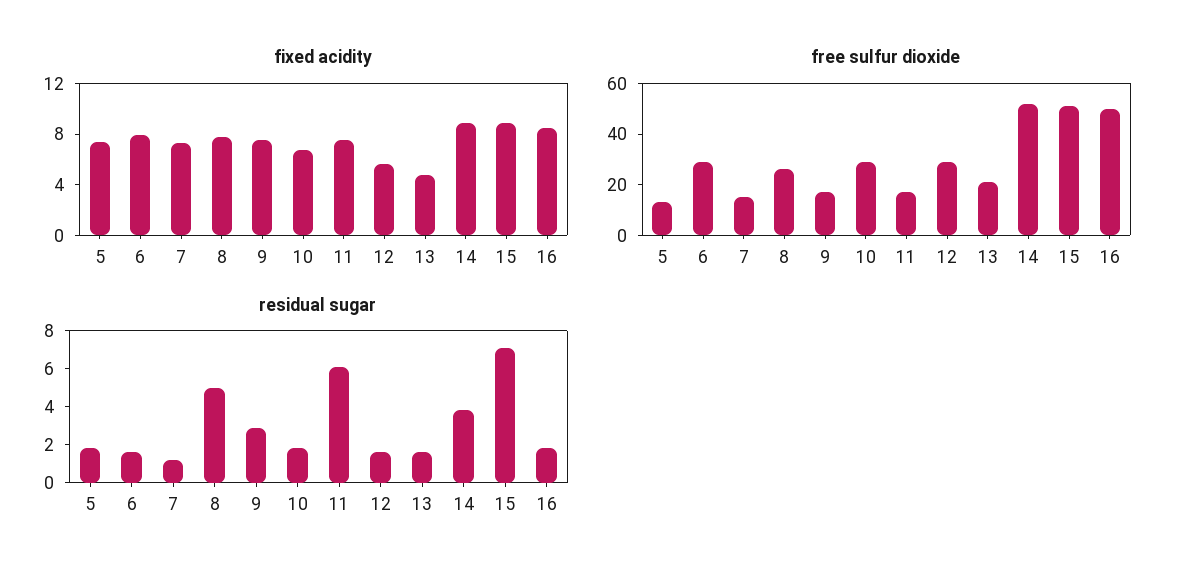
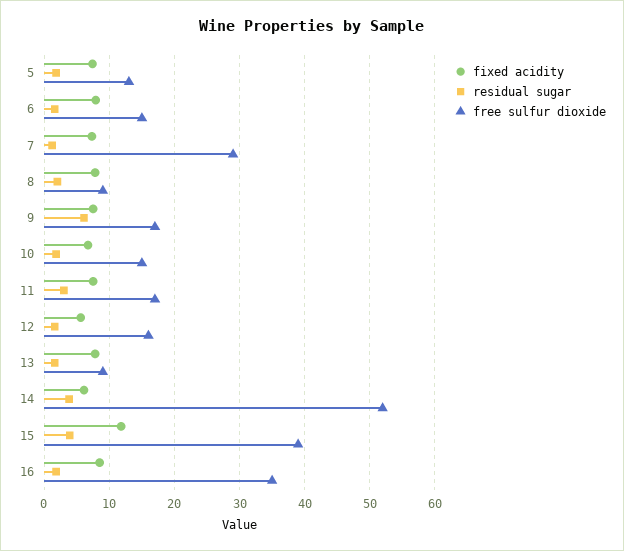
fixed acidity, 13: 5 -> 8
fixed acidity, 14: 9 -> 6
fixed acidity, 15: 9 -> 12
free sulfur dioxide, 6: 30 -> 15
free sulfur dioxide, 7: 15 -> 29
free sulfur dioxide, 8: 25 -> 9
free sulfur dioxide, 10: 30 -> 15
free sulfur dioxide, 12: 30 -> 16
free sulfur dioxide, 13: 20 -> 9
free sulfur dioxide, 15: 50 -> 39
free sulfur dioxide, 16: 50 -> 35
residual sugar, 8: 5 -> 2
residual sugar, 9: 3 -> 6
residual sugar, 11: 6 -> 3
residual sugar, 15: 7 -> 4

